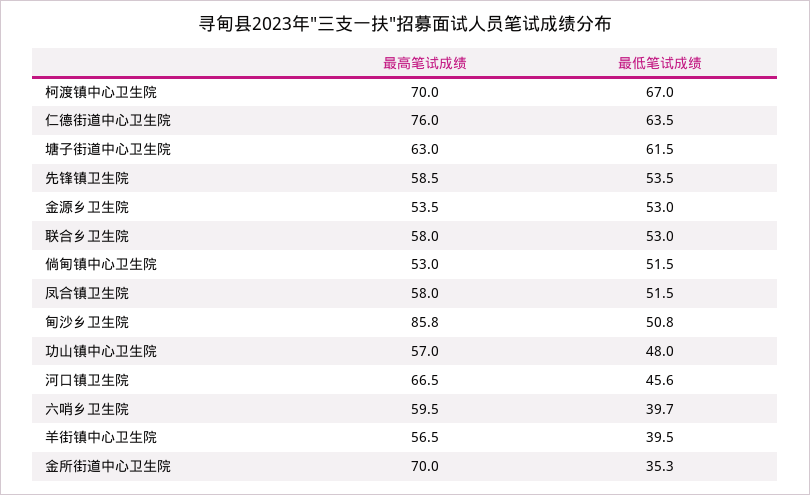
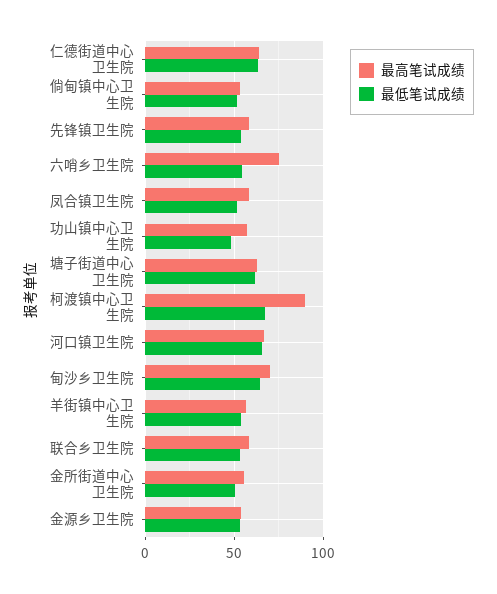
最高笔试成绩, 柯渡镇中心卫生院: 70 -> 90
最高笔试成绩, 仁德街道中心卫生院: 76 -> 65
最高笔试成绩, 甸沙乡卫生院: 85.8 -> 70
最低笔试成绩, 甸沙乡卫生院: 50.8 -> 65
最低笔试成绩, 河口镇卫生院: 45.6 -> 65
最高笔试成绩, 六哨乡卫生院: 59.5 -> 75
最低笔试成绩, 六哨乡卫生院: 39.7 -> 55
最低笔试成绩, 羊街镇中心卫生院: 39.5 -> 55
最高笔试成绩, 金所街道中心卫生院: 70 -> 55
最低笔试成绩, 金所街道中心卫生院: 35.3 -> 50

